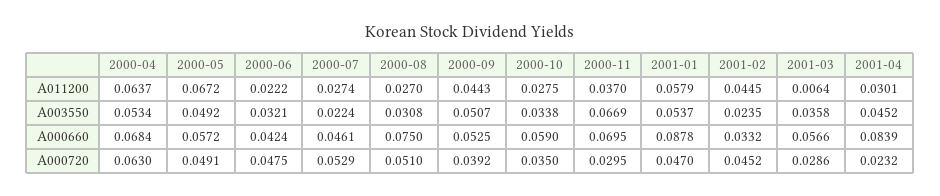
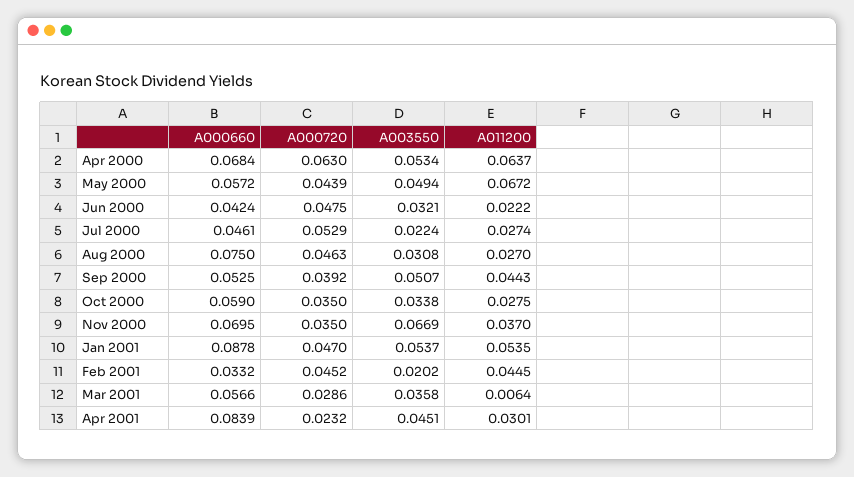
2001-01, A011200: 0.0579 -> 0.0535
2000-05, A003550: 0.0492 -> 0.0494
2001-02, A003550: 0.0235 -> 0.0202
2001-04, A003550: 0.0452 -> 0.0451
2000-05, A000720: 0.0491 -> 0.0439
2000-08, A000720: 0.051 -> 0.0463
2000-11, A000720: 0.0295 -> 0.035

